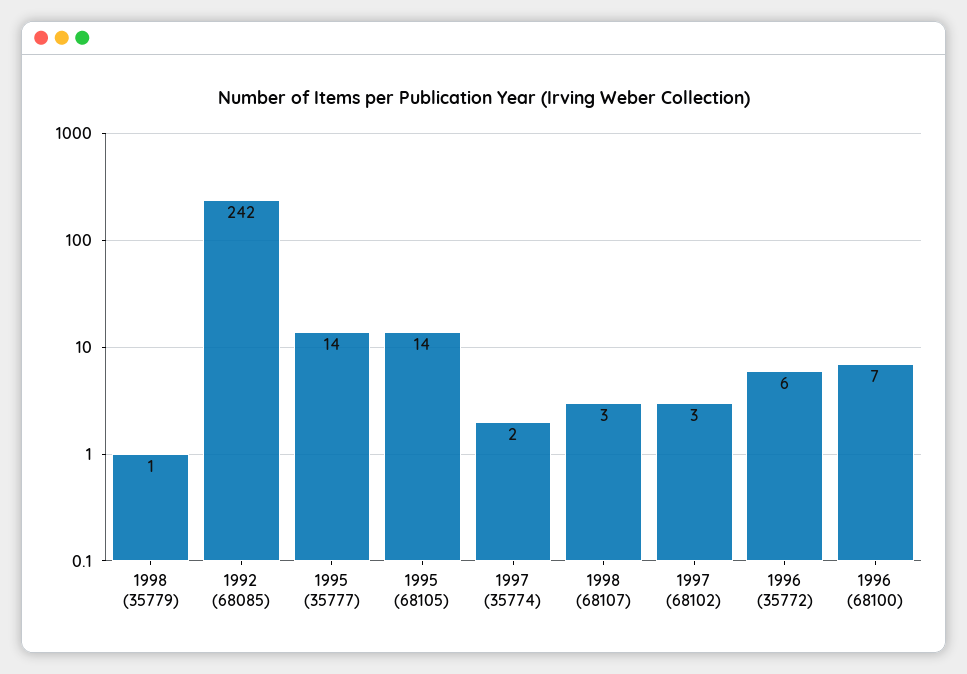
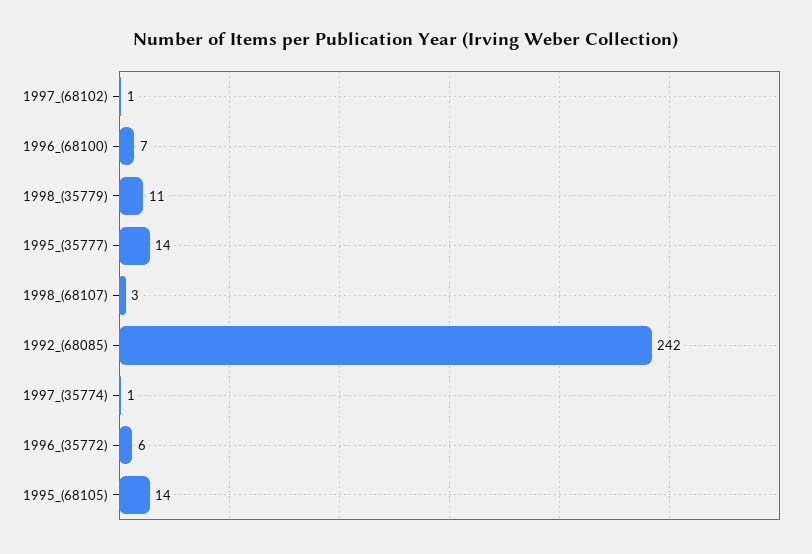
1998 (35779): 1 -> 11
1997 (35774): 2 -> 1
1997 (68102): 3 -> 1

